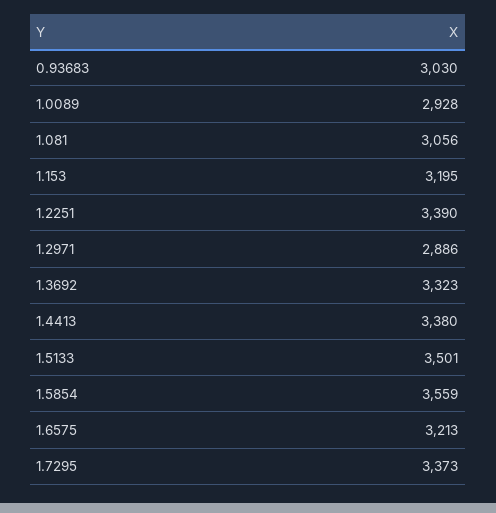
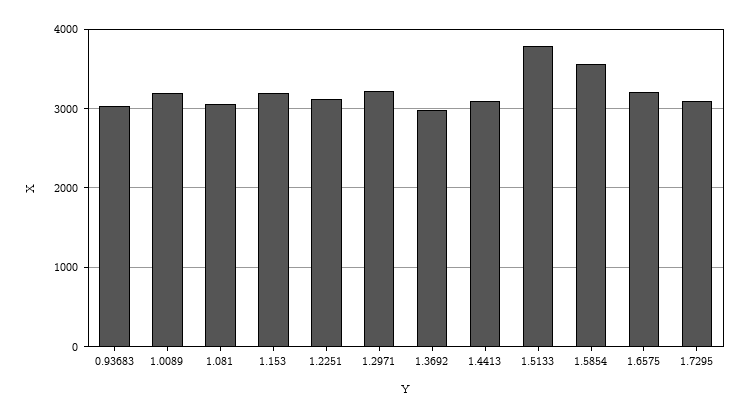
1.0089: 2928 -> 3200
1.2251: 3390 -> 3100
1.2971: 2886 -> 3200
1.3692: 3323 -> 3000
1.4413: 3380 -> 3100
1.5133: 3501 -> 3800
1.7295: 3373 -> 3100

